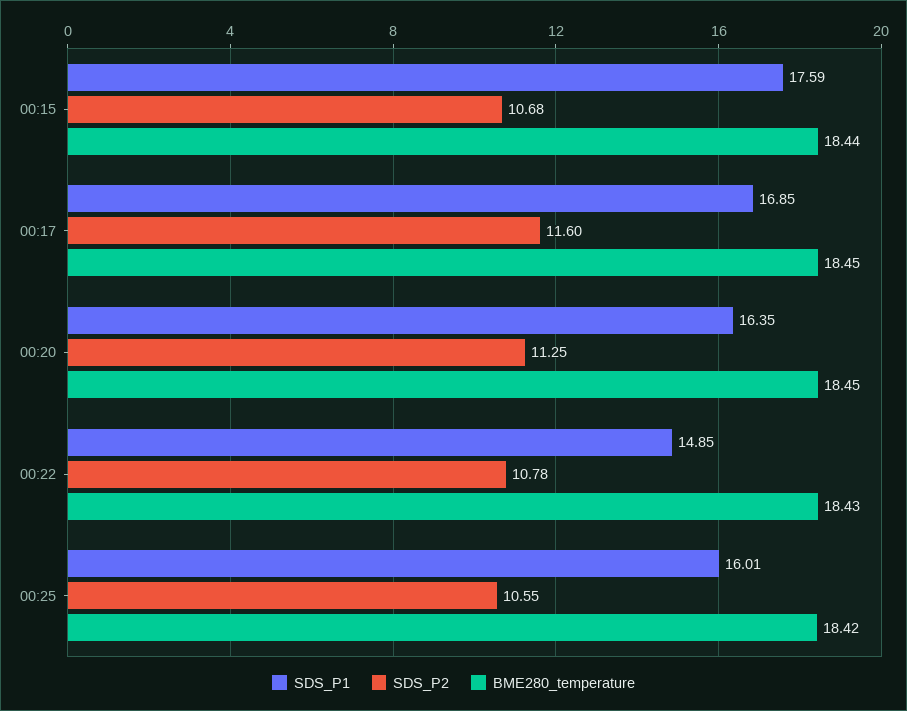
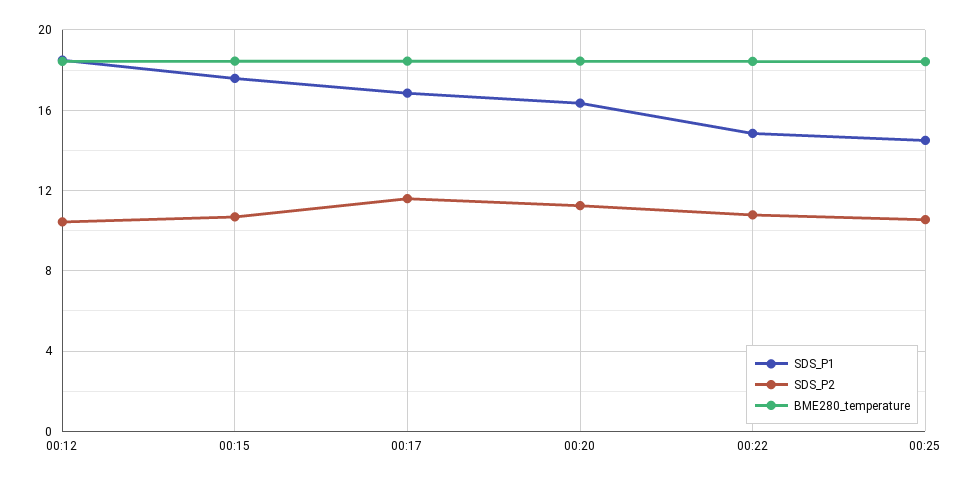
SDS_P1, 00:25: 16.01 -> 14.5
SDS_P1, 00:12: none -> 18.5
SDS_P2, 00:12: none -> 10.5
BME280_temperature, 00:12: none -> 18.5

